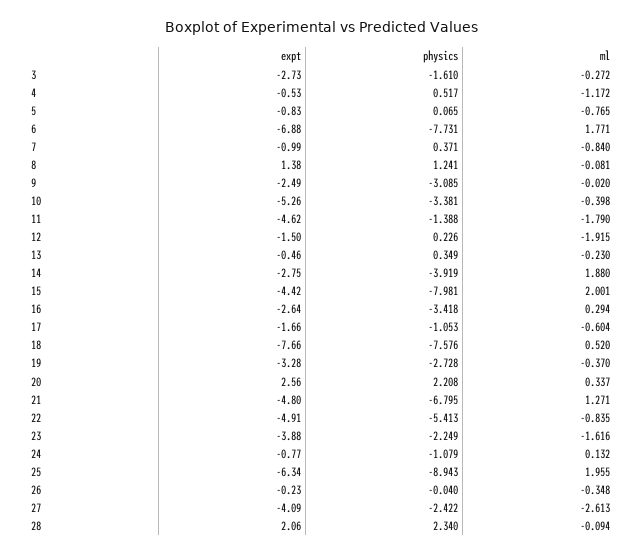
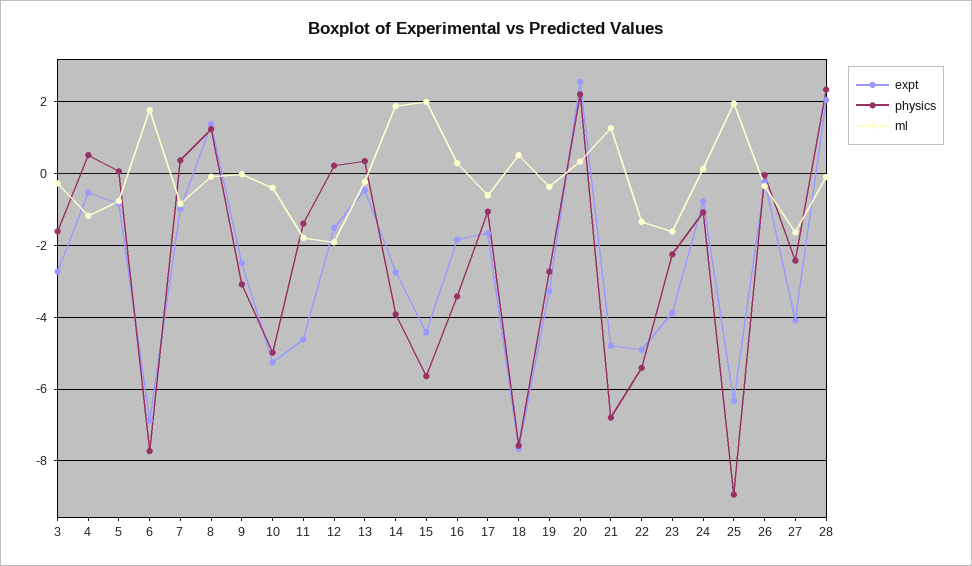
physics, 10: -3.381 -> -5
physics, 15: -7.981 -> -5.6
expt, 16: -2.64 -> -1.8
ml, 22: -0.835 -> -1.4
ml, 27: -2.613 -> -1.6

